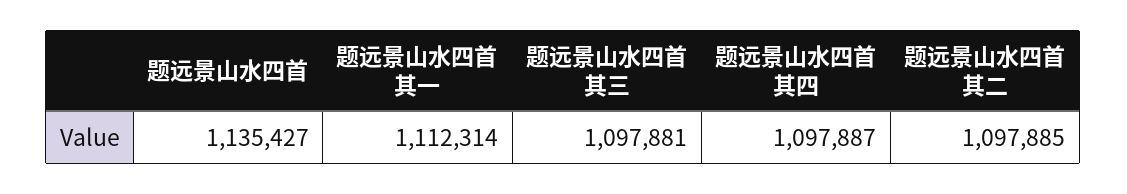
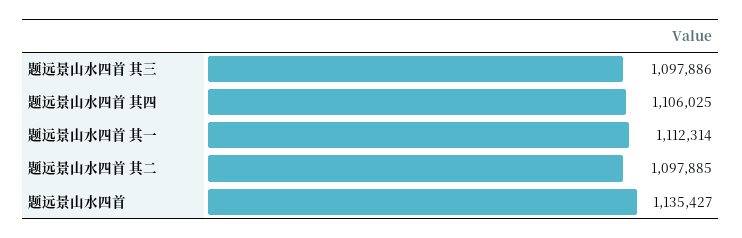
题远景山水四首 其三: 1097881 -> 1097886
题远景山水四首 其四: 1097887 -> 1106025

